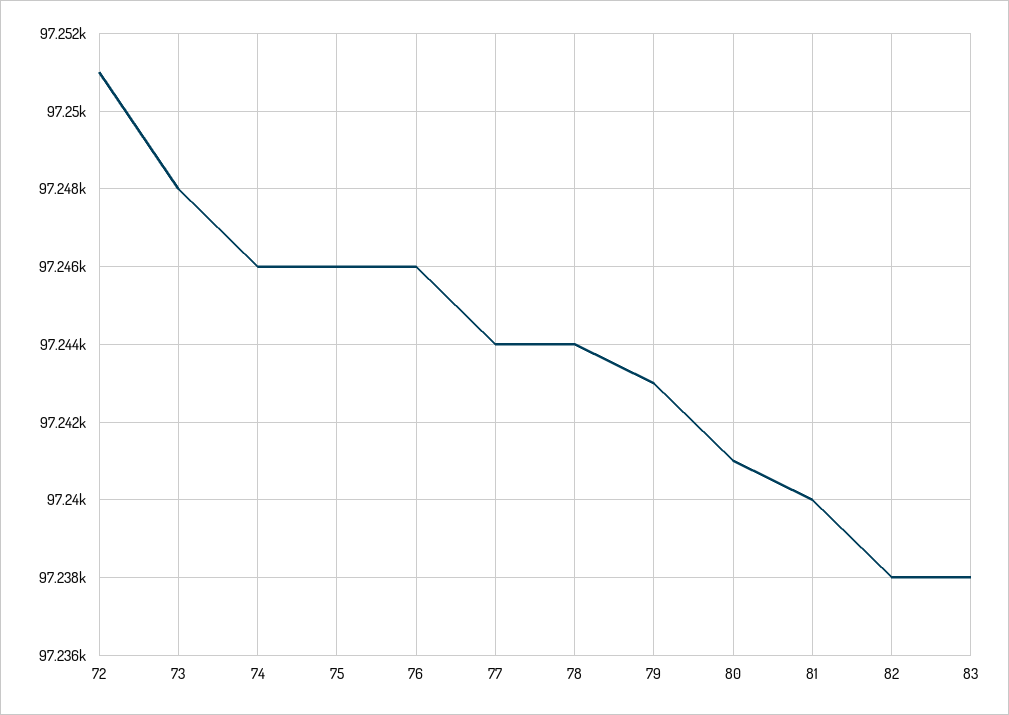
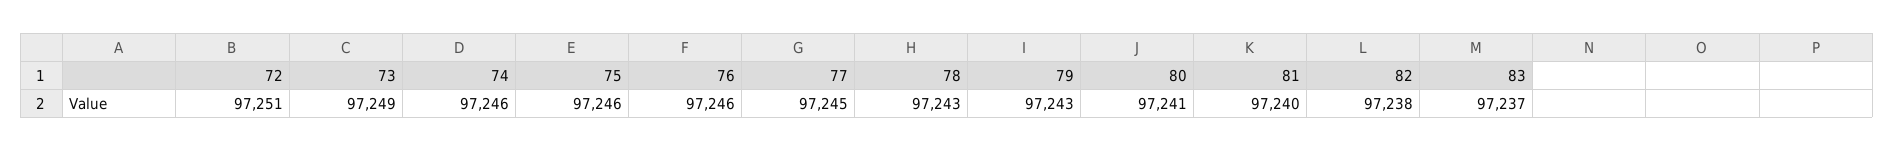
73: 97248 -> 97249
77: 97244 -> 97245
78: 97244 -> 97243
83: 97238 -> 97237

